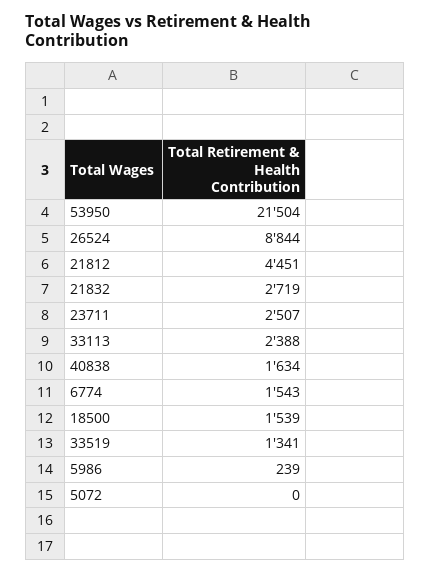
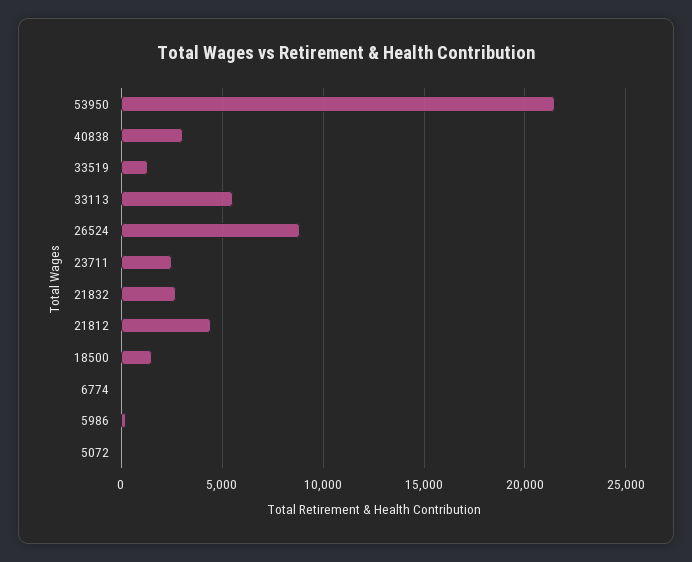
33113: 2388 -> 5500
40838: 1634 -> 3000
6774: 1543 -> 0

